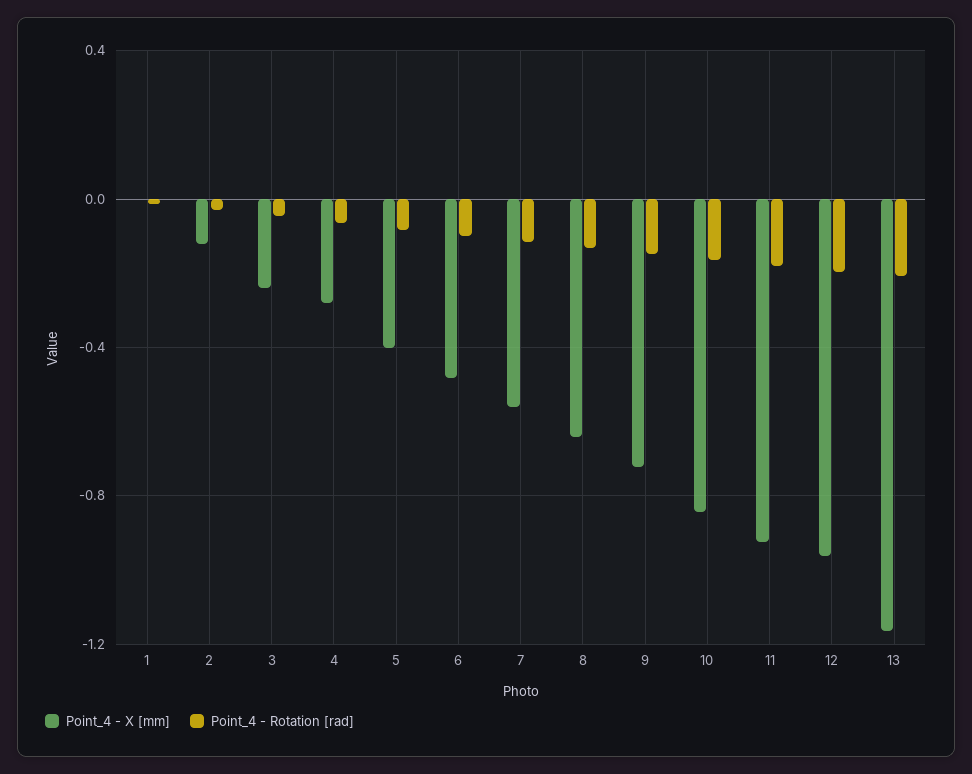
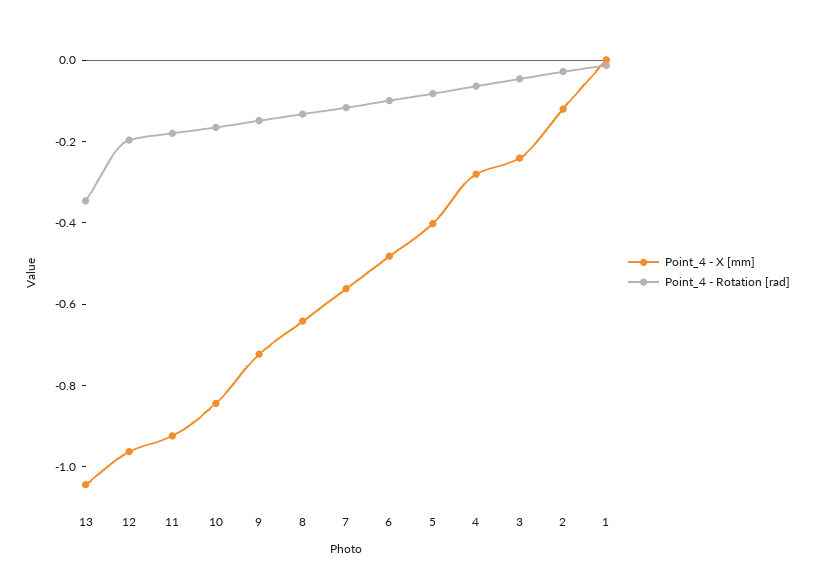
Point_4 - X [mm], 13: -1.15 -> -1.05
Point_4 - Rotation [rad], 13: -0.2 -> -0.35

